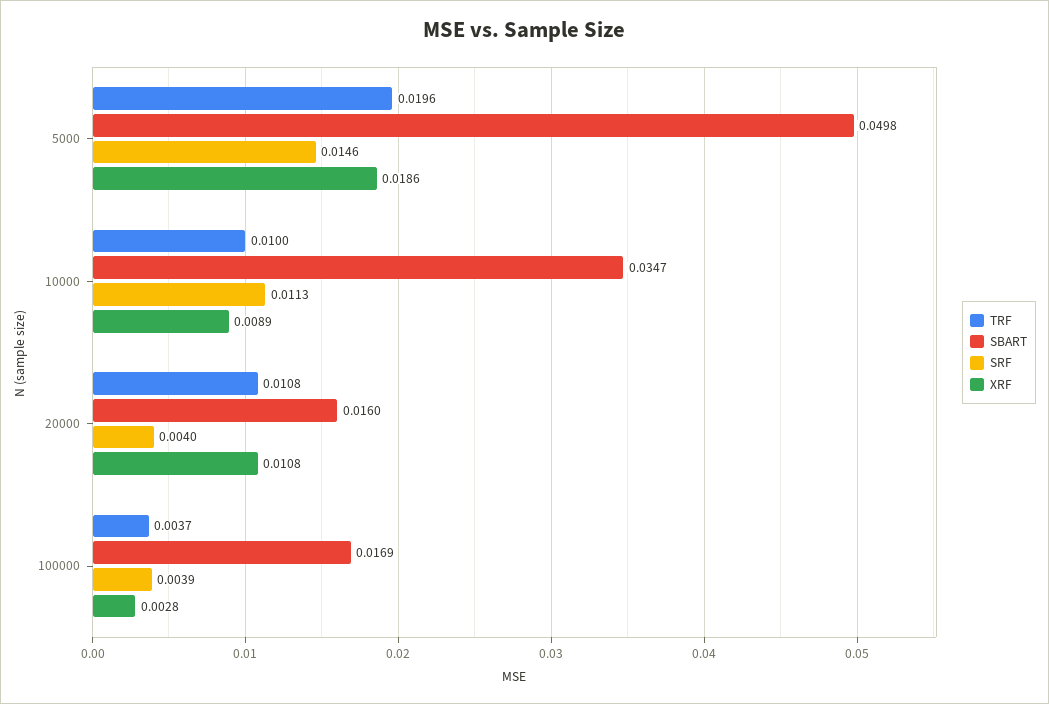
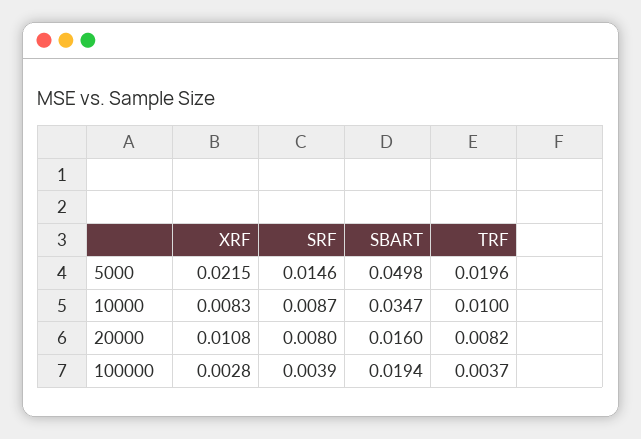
XRF, 5000: 0.0186 -> 0.0215
SRF, 10000: 0.0113 -> 0.0087
XRF, 10000: 0.0089 -> 0.0083
TRF, 20000: 0.0108 -> 0.0082
SRF, 20000: 0.004 -> 0.008
SBART, 100000: 0.0169 -> 0.0194

